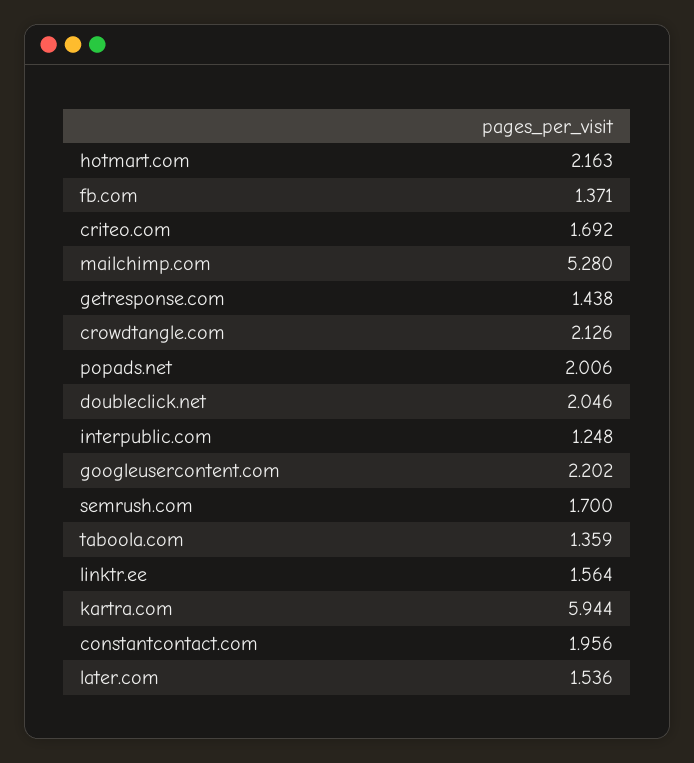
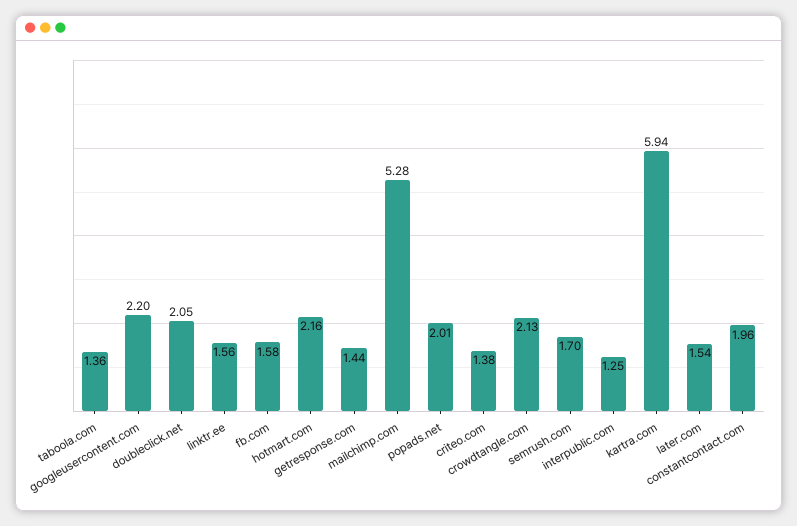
fb.com: 1.371 -> 1.58
criteo.com: 1.692 -> 1.38

